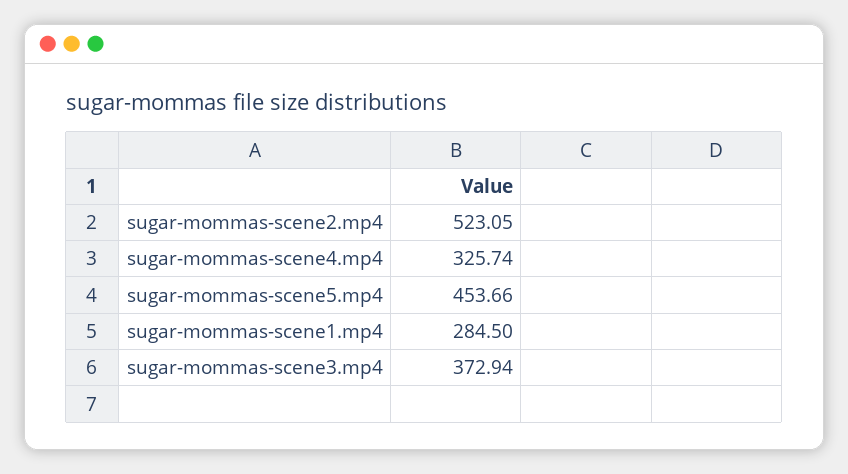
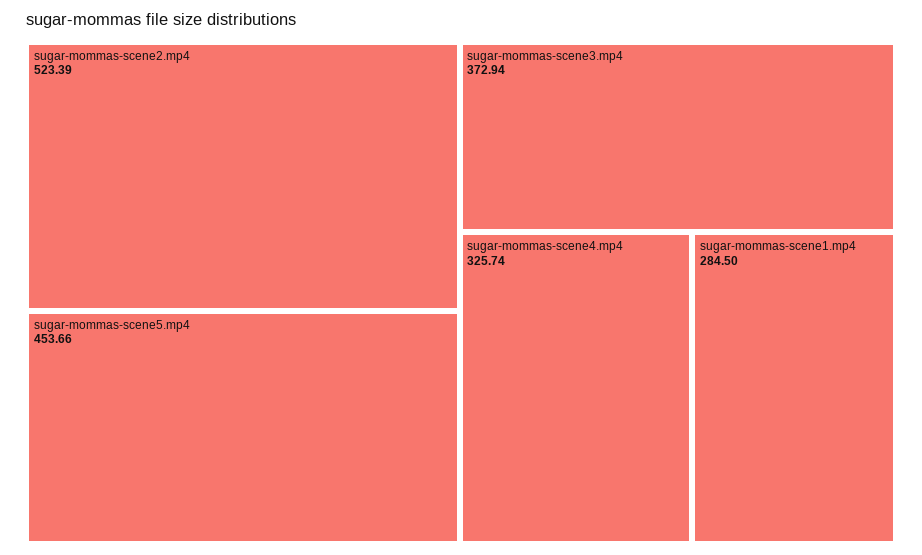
sugar-mommas-scene2.mp4: 523.05 -> 523.39

